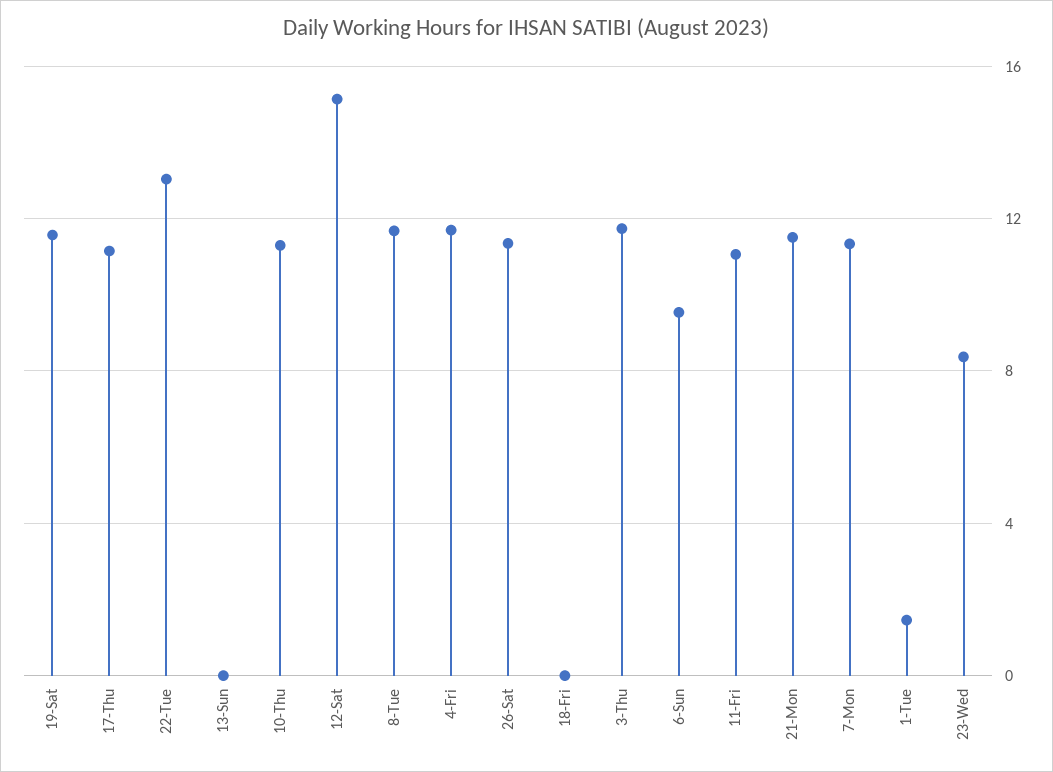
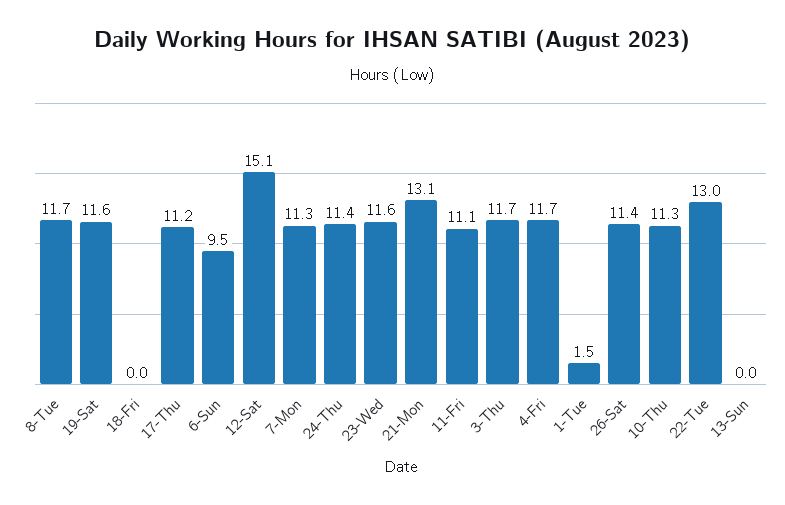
21-Mon: 11.5 -> 13.1
23-Wed: 8.5 -> 11.6
24-Thu: none -> 11.4

